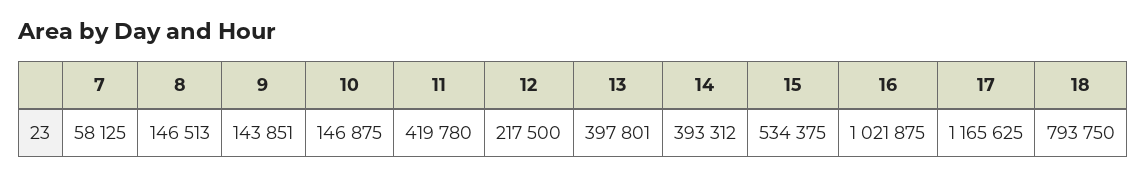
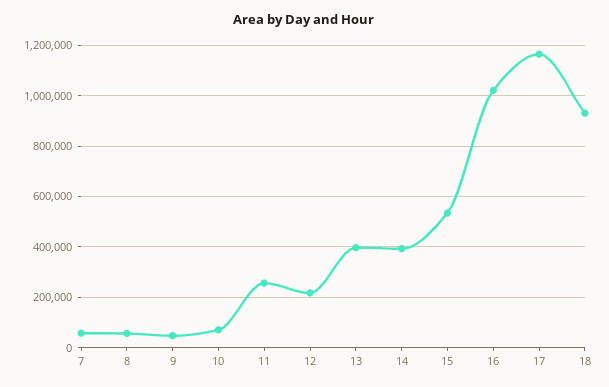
8: 146513 -> 50000
9: 143851 -> 50000
10: 146875 -> 75000
11: 419780 -> 250000
18: 793750 -> 925000

